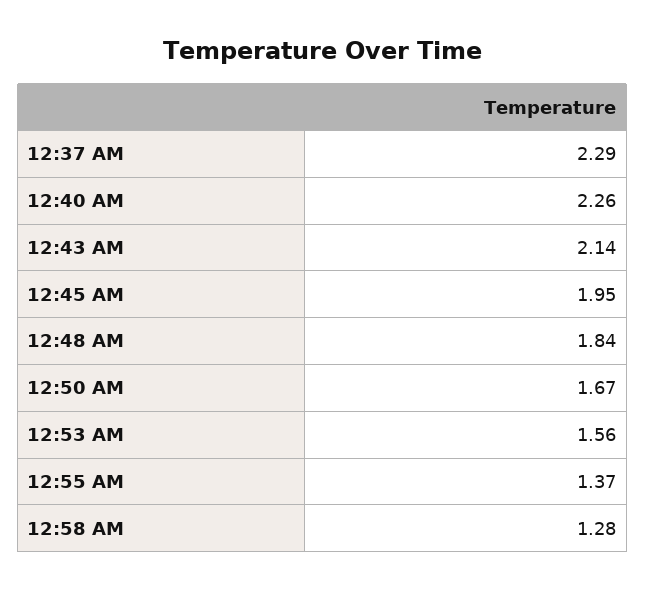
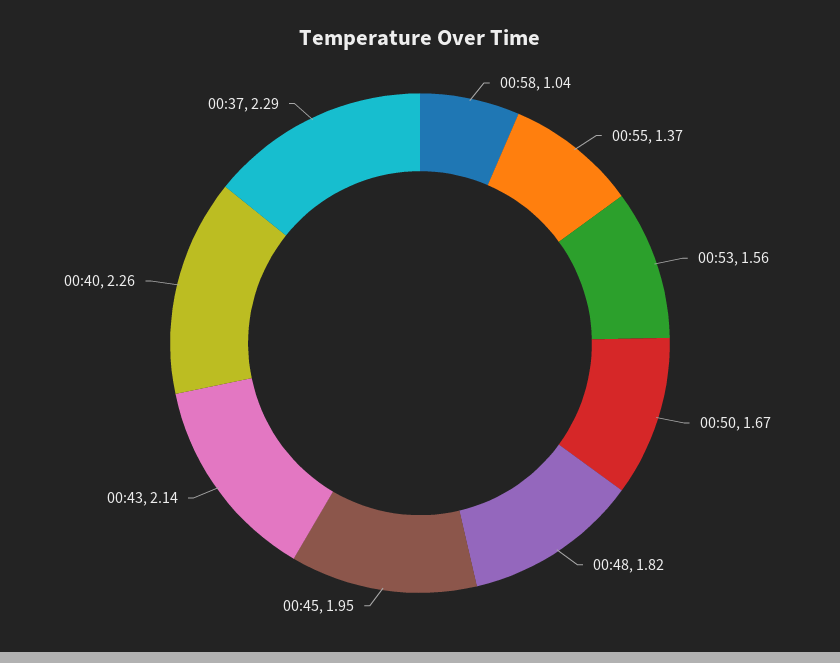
12:48 AM: 1.84 -> 1.82
12:58 AM: 1.28 -> 1.04

